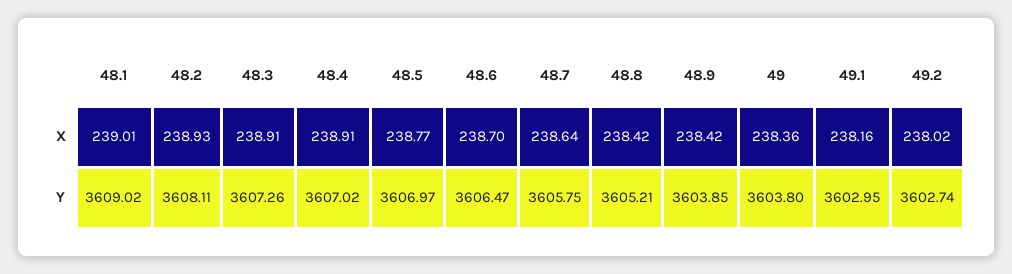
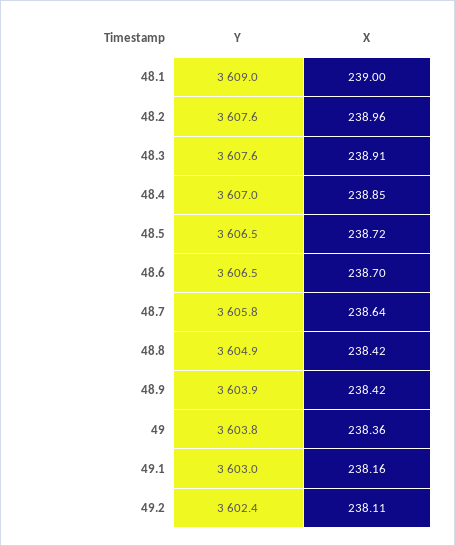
48.1, X: 239.01 -> 239
48.2, X: 238.93 -> 238.96
48.4, X: 238.91 -> 238.85
48.5, X: 238.77 -> 238.72
49.2, X: 238.02 -> 238.11
48.2, Y: 3608.11 -> 3607.6
48.3, Y: 3607.26 -> 3607.6
48.5, Y: 3606.97 -> 3606.5
48.8, Y: 3605.21 -> 3604.9
49.2, Y: 3602.74 -> 3602.4

